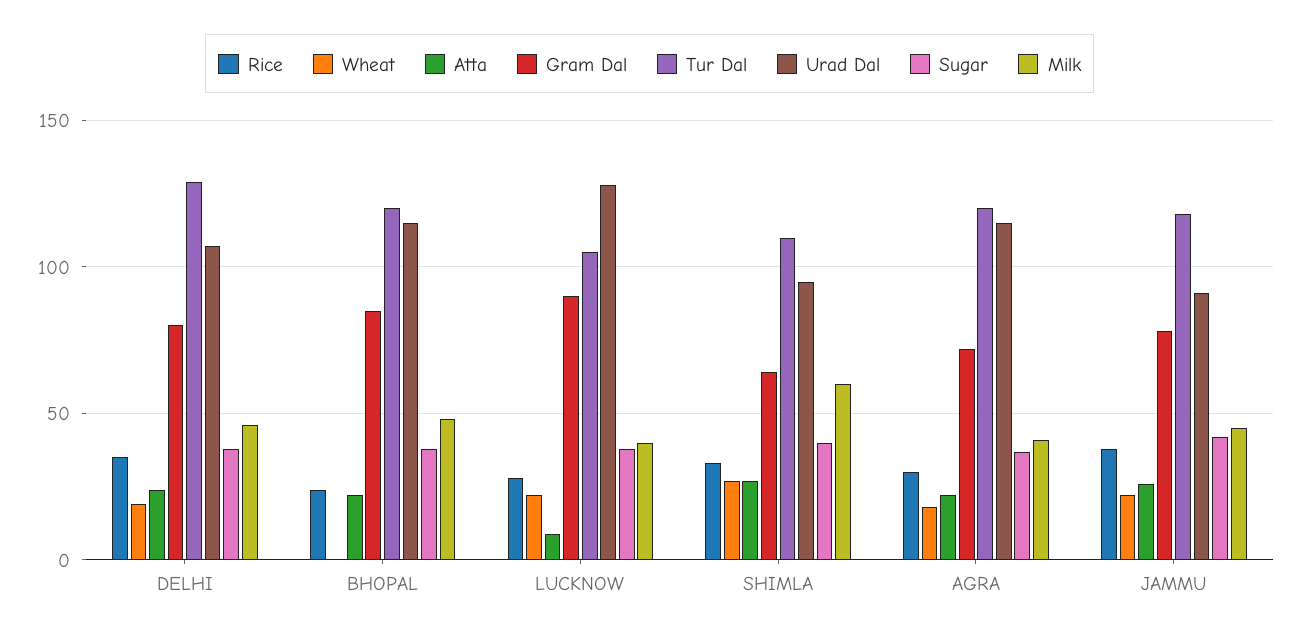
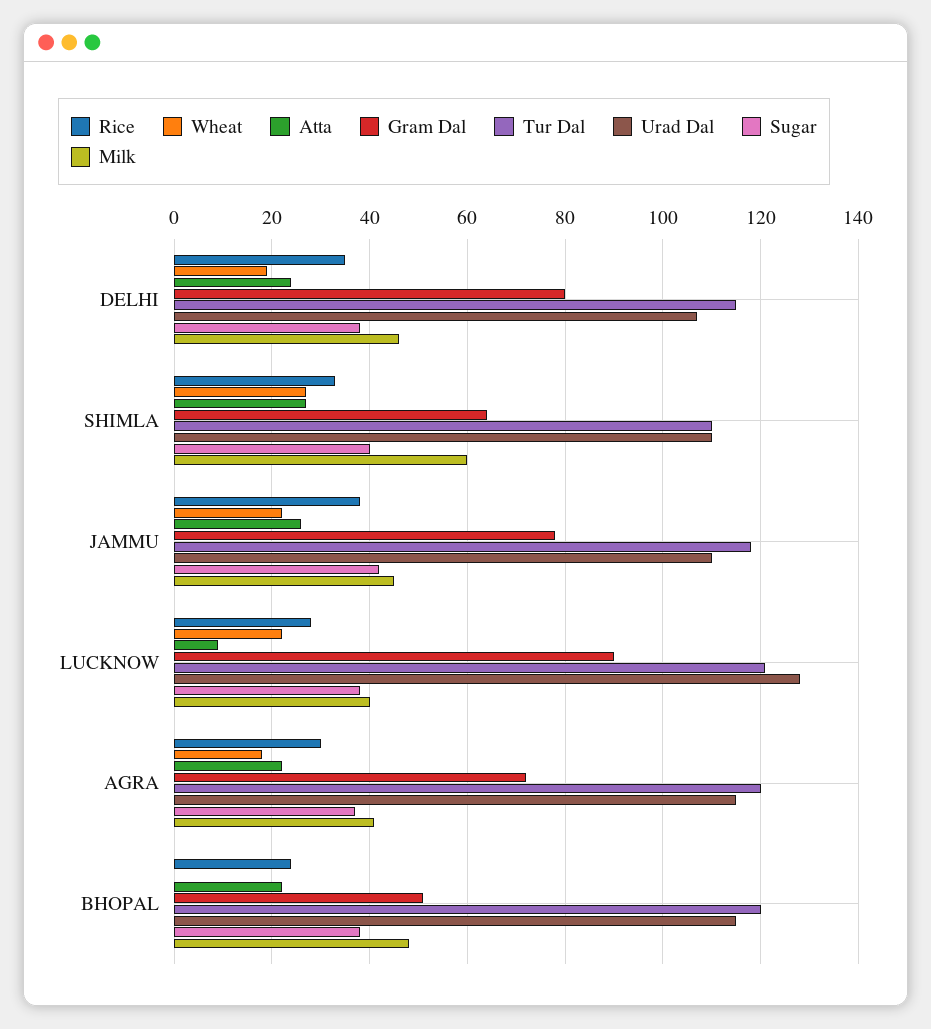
Tur Dal, DELHI: 130 -> 115
Gram Dal, BHOPAL: 85 -> 50
Tur Dal, LUCKNOW: 105 -> 120
Urad Dal, SHIMLA: 95 -> 110
Urad Dal, JAMMU: 90 -> 110

